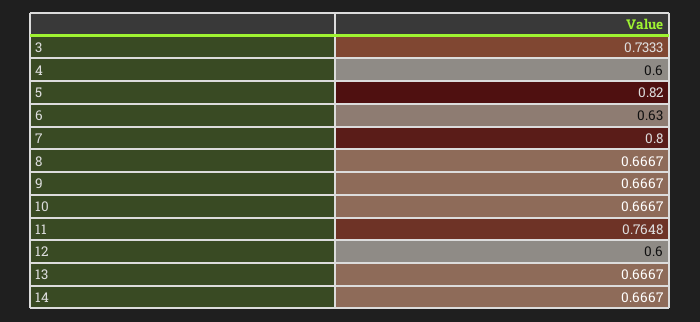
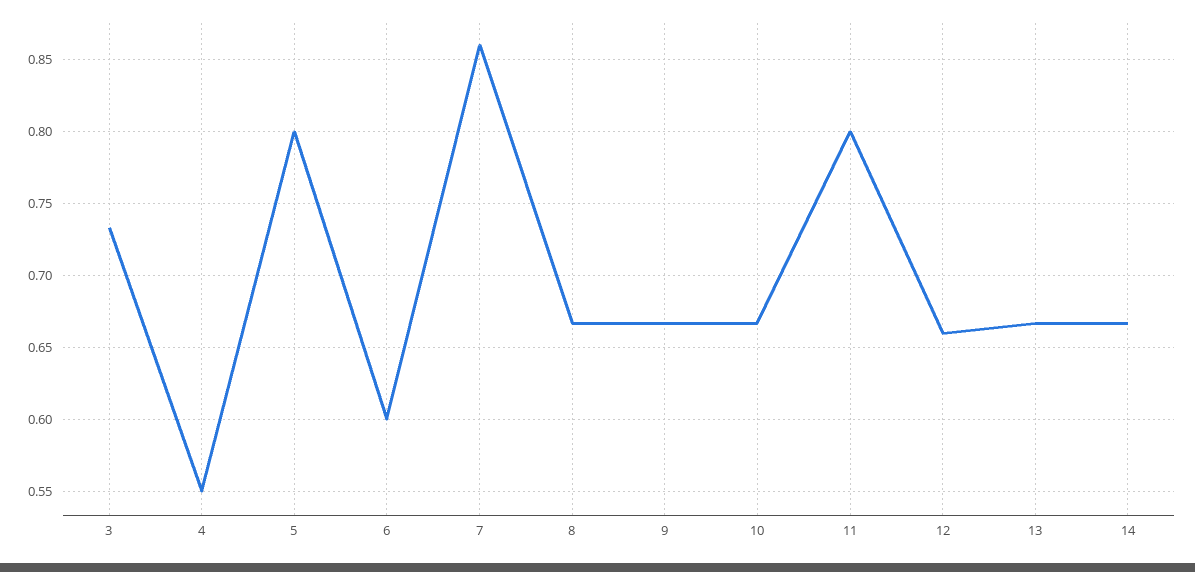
4: 0.6 -> 0.55
5: 0.82 -> 0.8
6: 0.63 -> 0.6
7: 0.8 -> 0.86
11: 0.7648 -> 0.8
12: 0.6 -> 0.66

